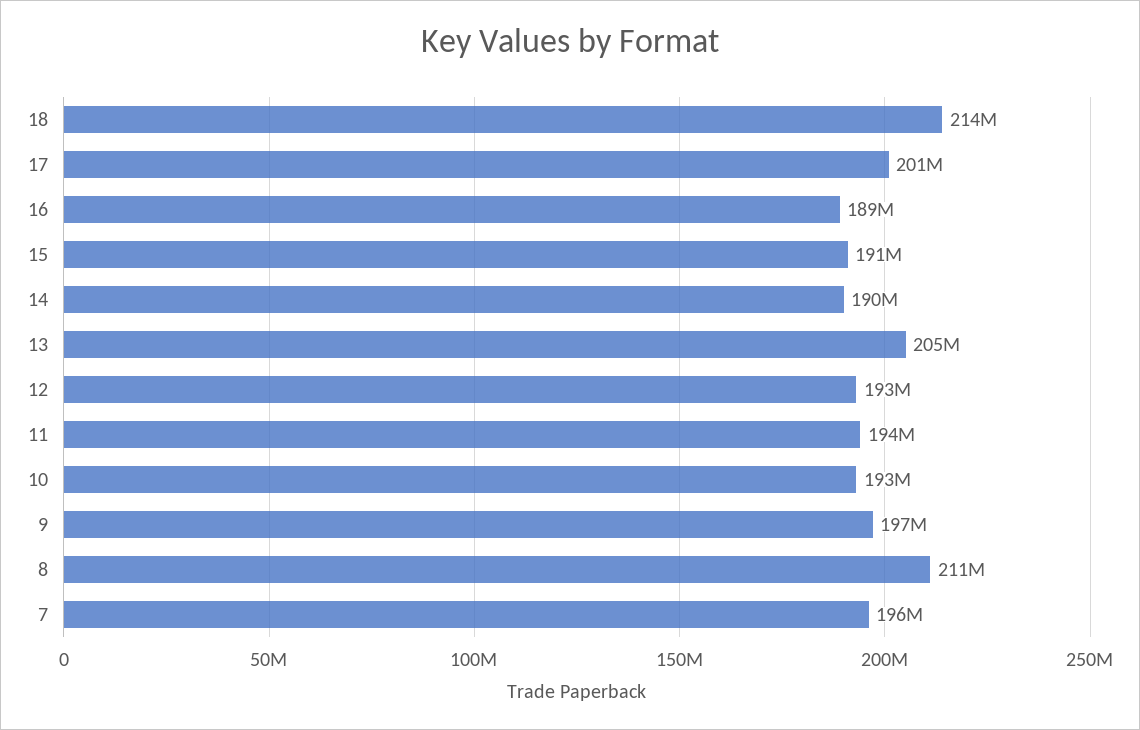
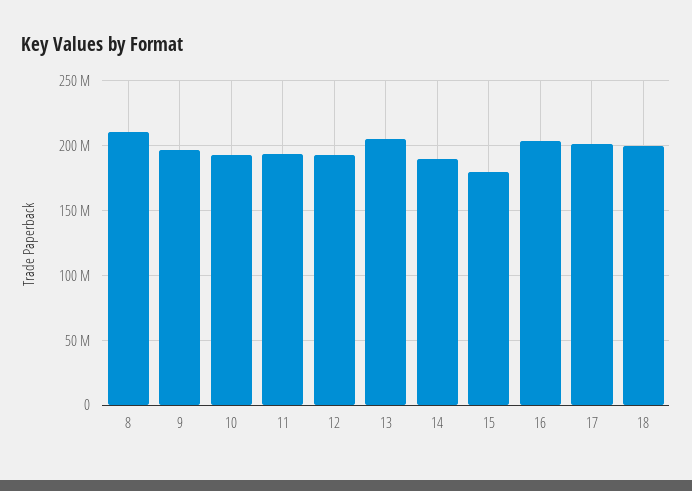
18: 214000000 -> 200000000
16: 189000000 -> 205000000
15: 191000000 -> 180000000
7: 196000000 -> none

